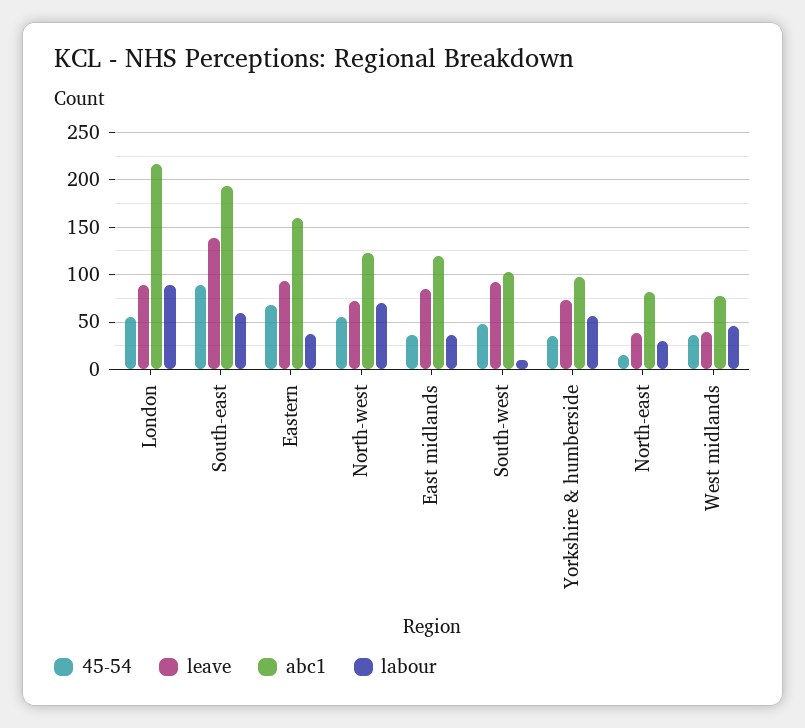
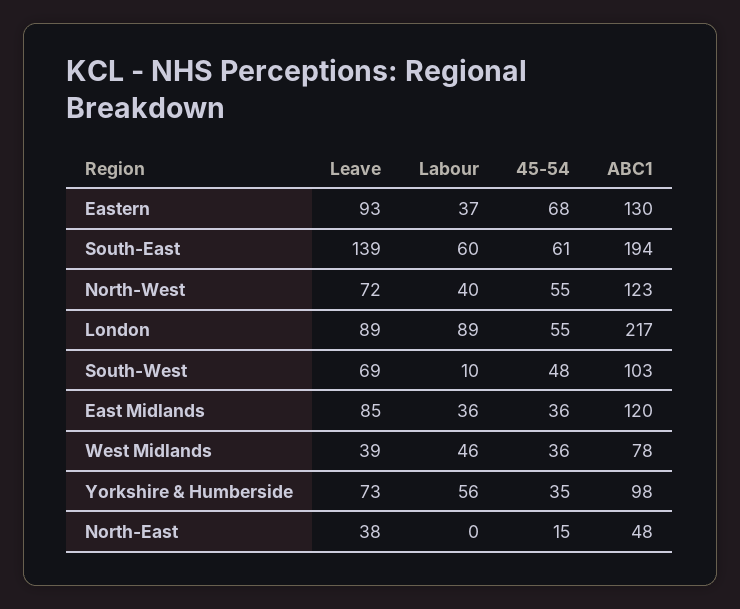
45-54, South-east: 90 -> 61
abc1, Eastern: 160 -> 130
labour, North-west: 70 -> 40
leave, South-west: 90 -> 69
abc1, North-east: 80 -> 48
labour, North-east: 30 -> 0

